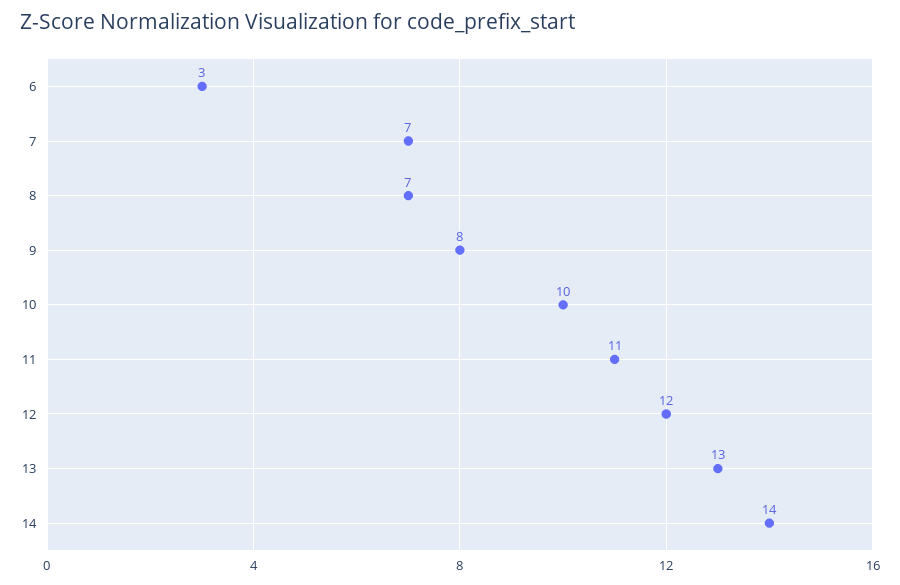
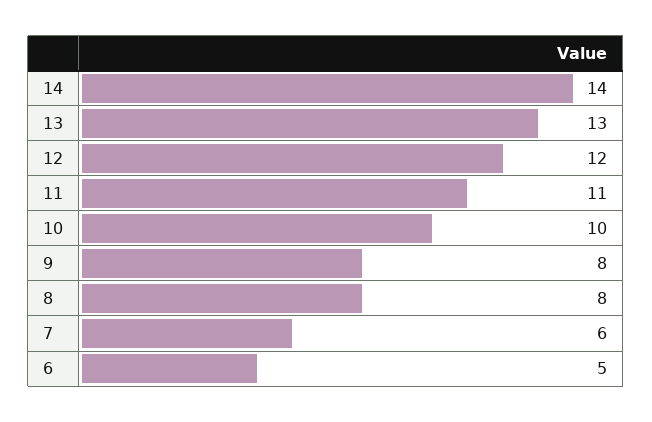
6: 3 -> 5
7: 7 -> 6
8: 7 -> 8

